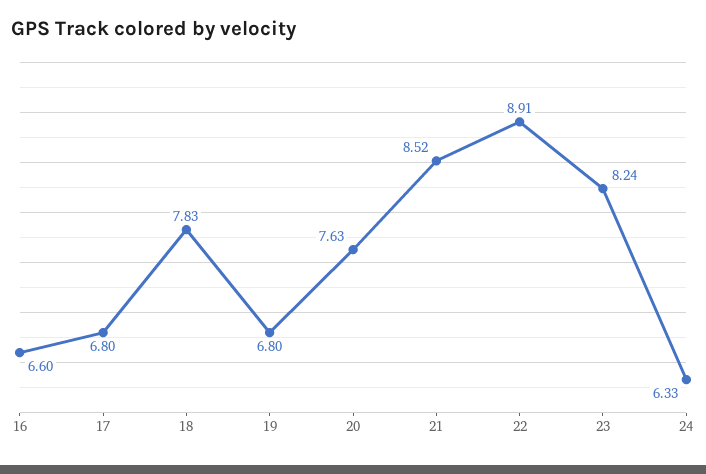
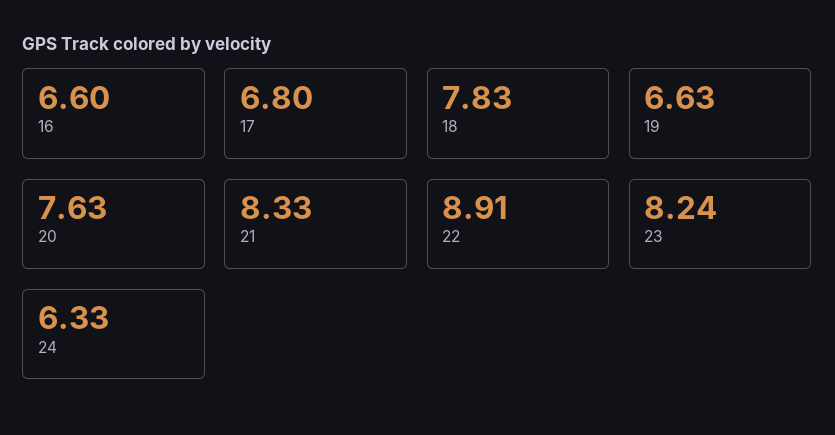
19: 6.8 -> 6.63
21: 8.52 -> 8.33

